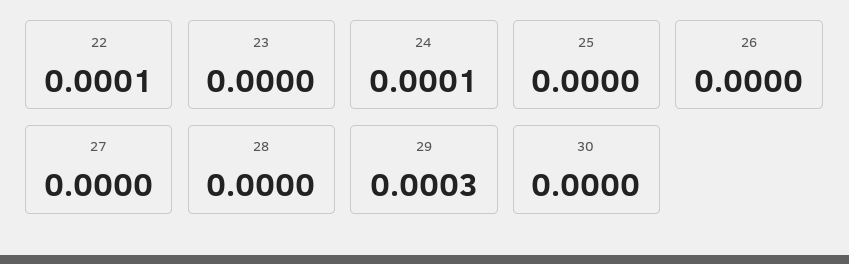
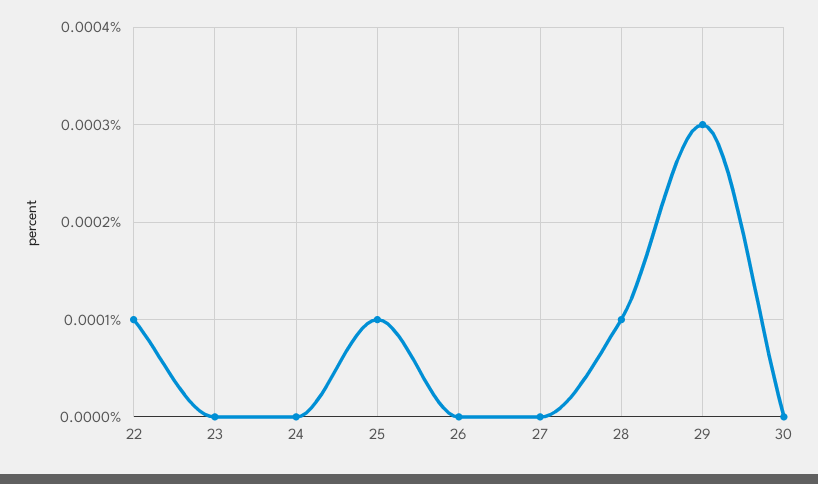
24: 0.0001 -> 0
25: 0 -> 0.0001
28: 0 -> 0.0001

